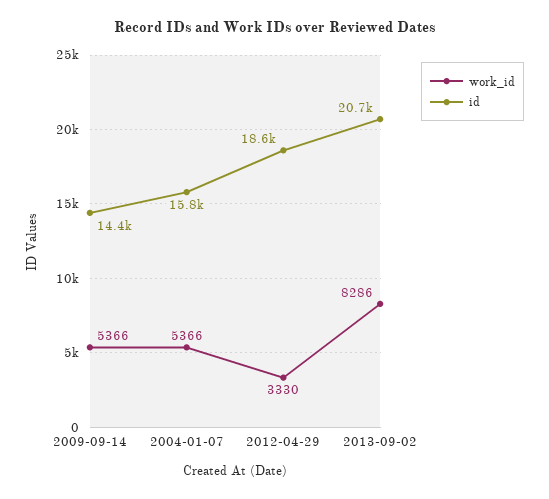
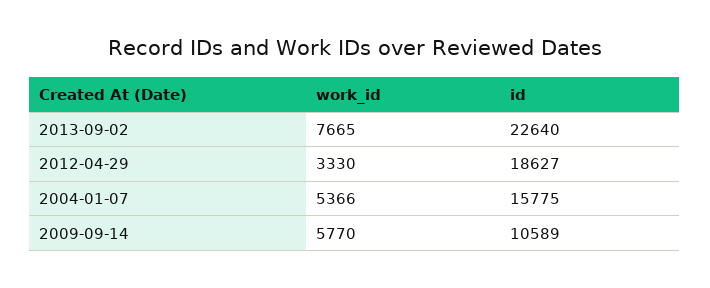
work_id, 2009-09-14: 5366 -> 5770
id, 2009-09-14: 14400 -> 10589
work_id, 2013-09-02: 8286 -> 7665
id, 2013-09-02: 20700 -> 22640

